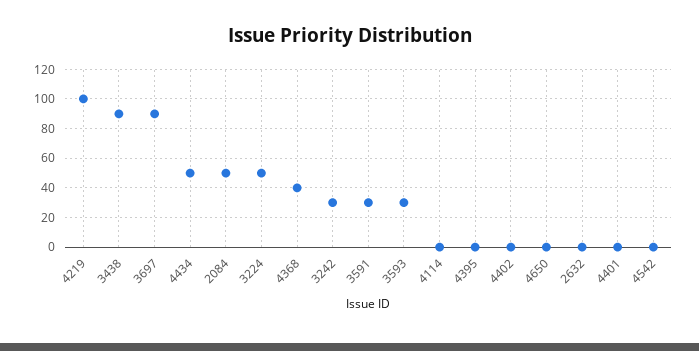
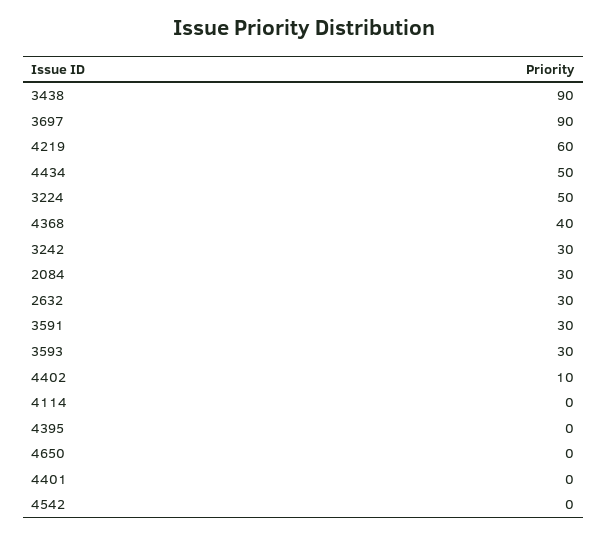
4219: 100 -> 60
2084: 50 -> 30
4402: 0 -> 10
2632: 0 -> 30

